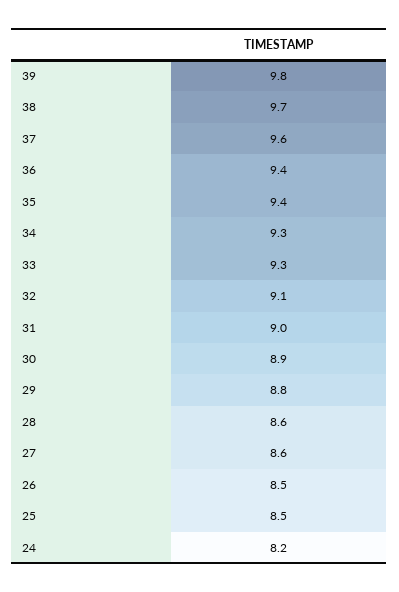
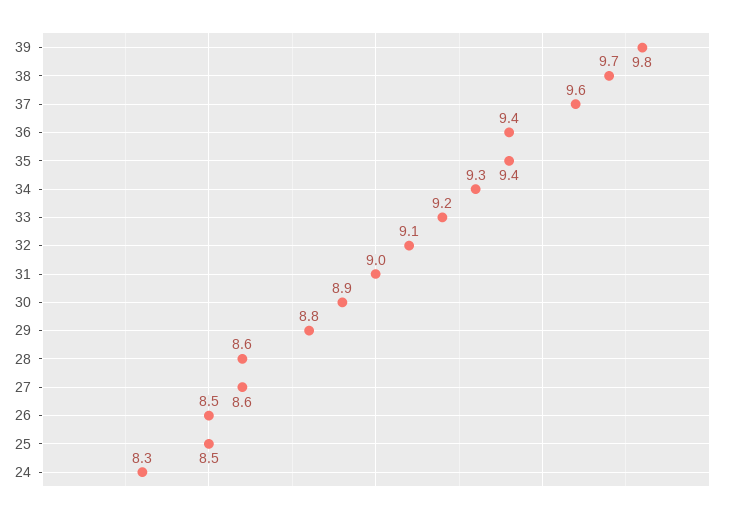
33: 9.3 -> 9.2
24: 8.2 -> 8.3

